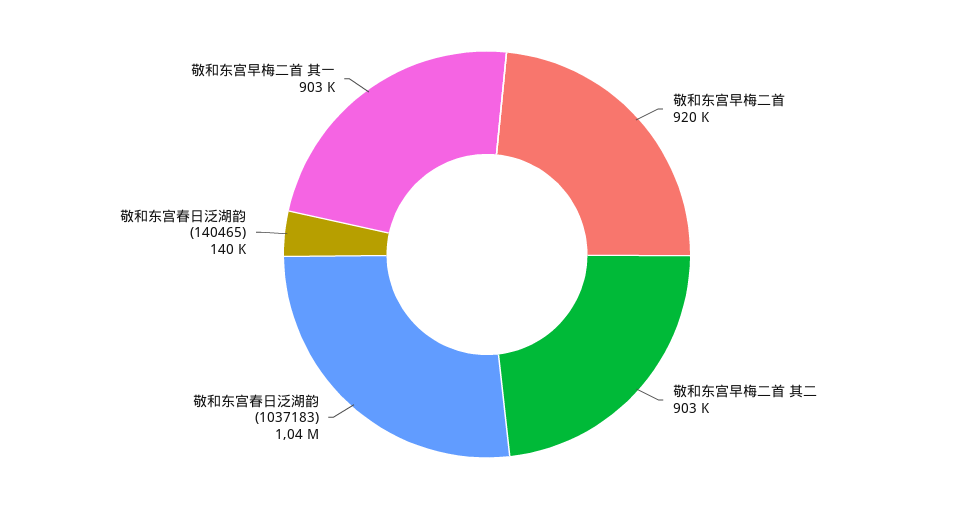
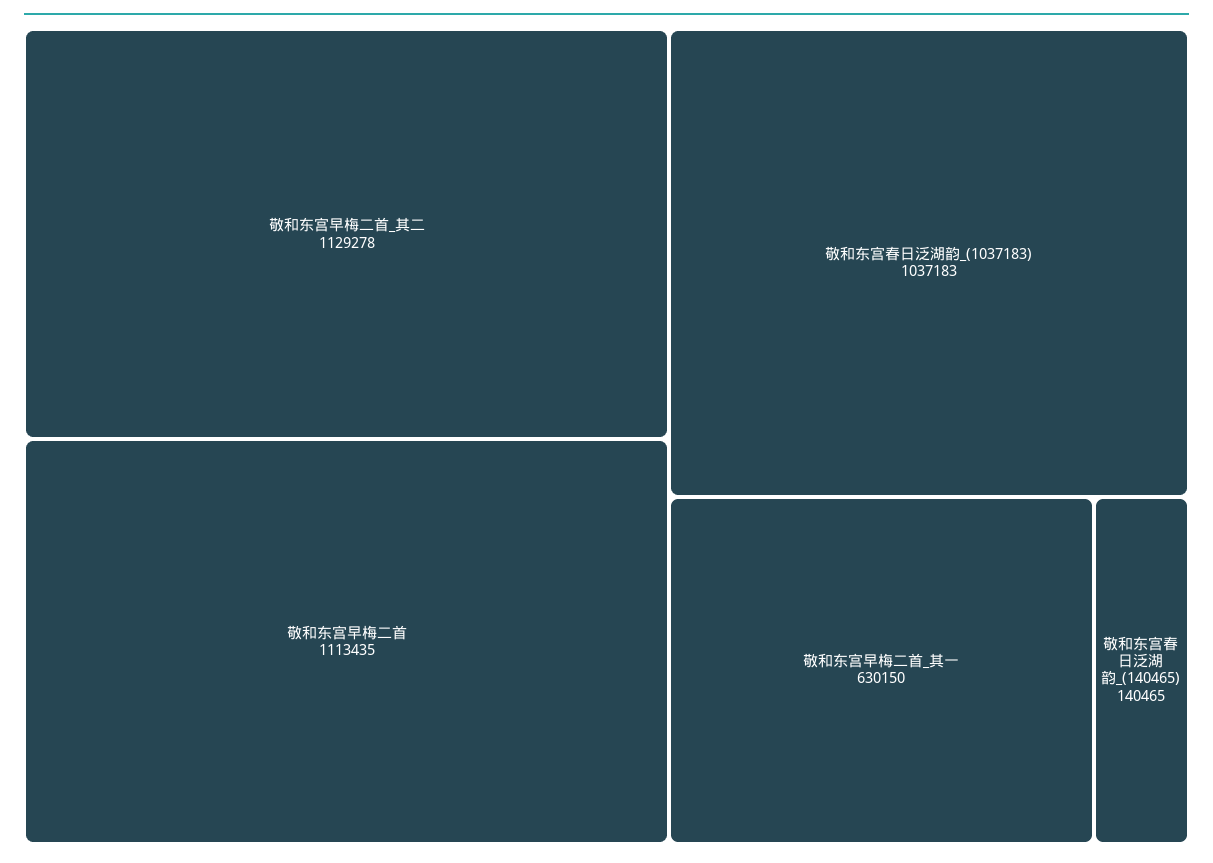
敬和东宫早梅二首: 920000 -> 1113435
敬和东宫早梅二首 其二: 903000 -> 1129278
敬和东宫早梅二首 其一: 903000 -> 630150

